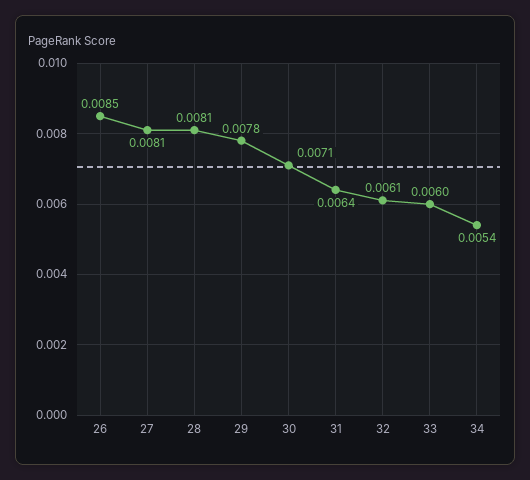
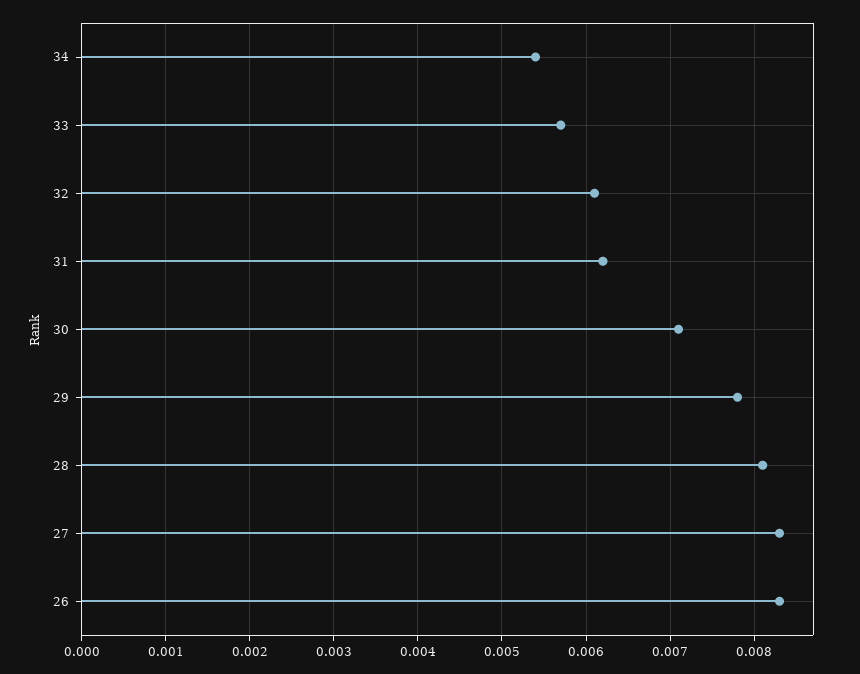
26: 0.0085 -> 0.0083
27: 0.0081 -> 0.0083
31: 0.0064 -> 0.0062
33: 0.006 -> 0.0057

